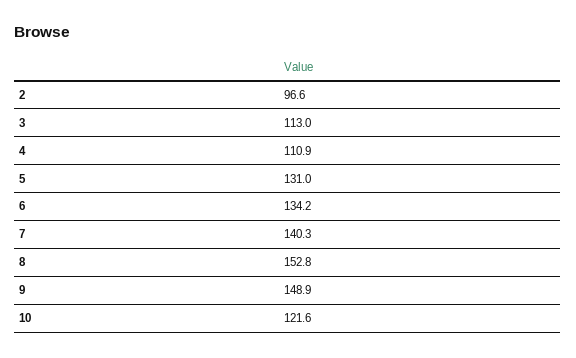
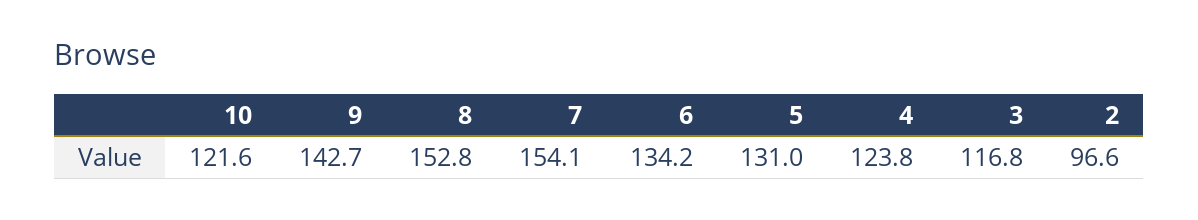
3: 113 -> 116.8
4: 110.9 -> 123.8
7: 140.3 -> 154.1
9: 148.9 -> 142.7

